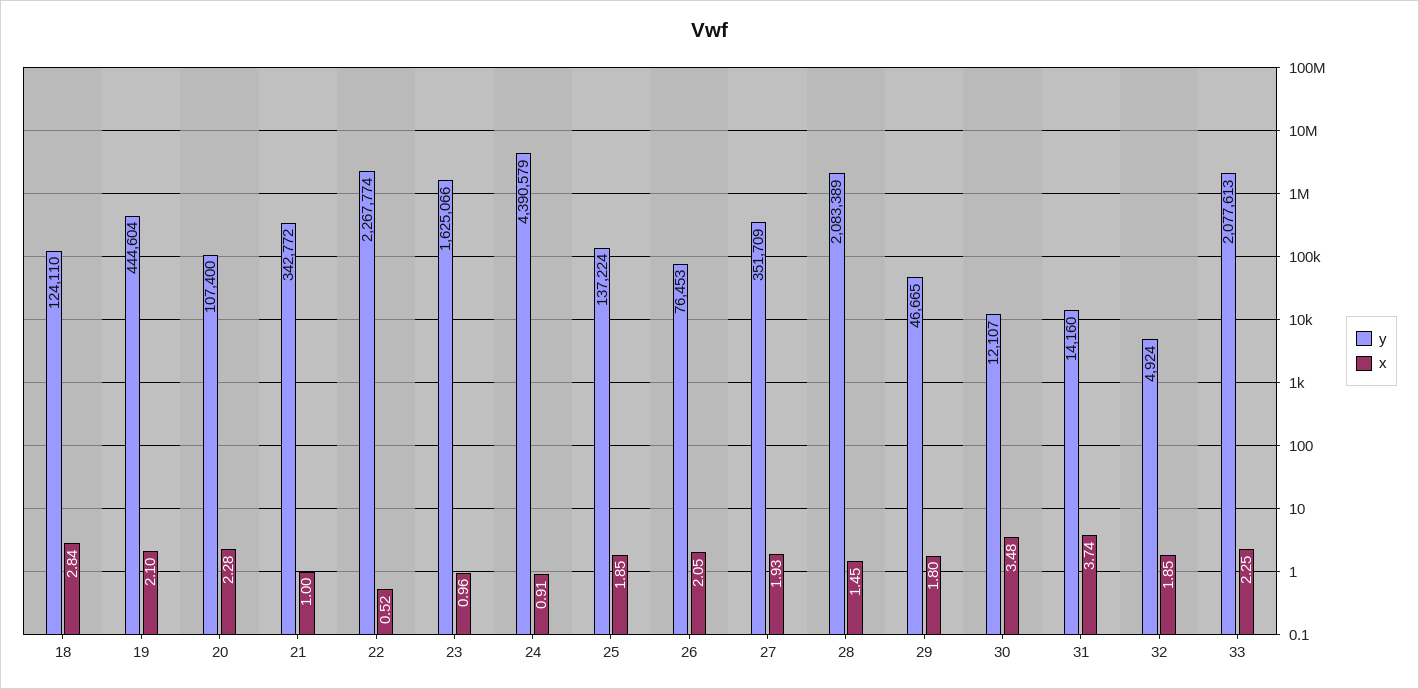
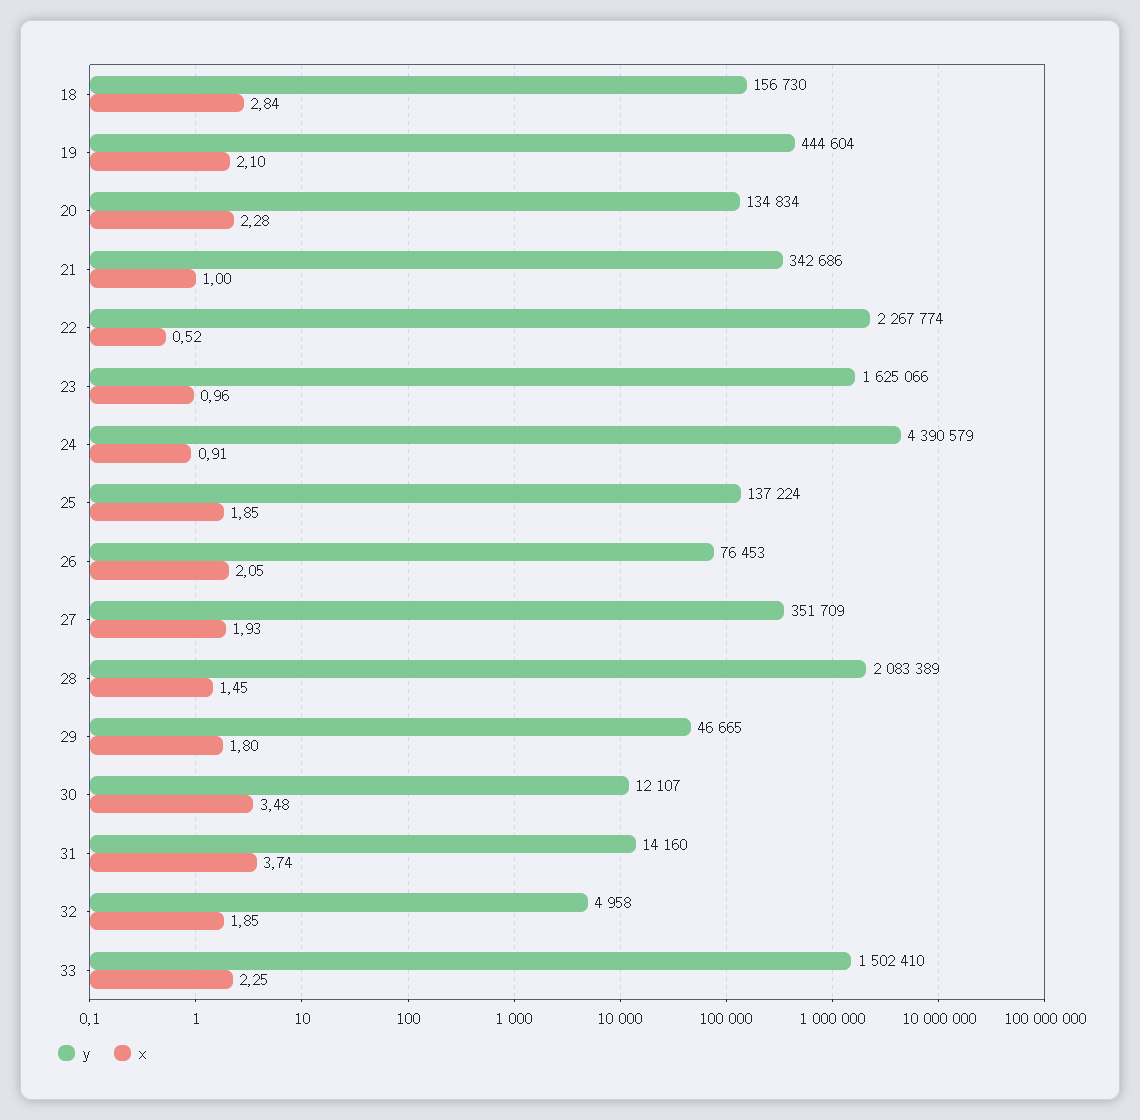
y, 18: 124110 -> 156730
y, 20: 107400 -> 134834
y, 21: 342772 -> 342686
y, 32: 4924 -> 4958
y, 33: 2077613 -> 1502410

